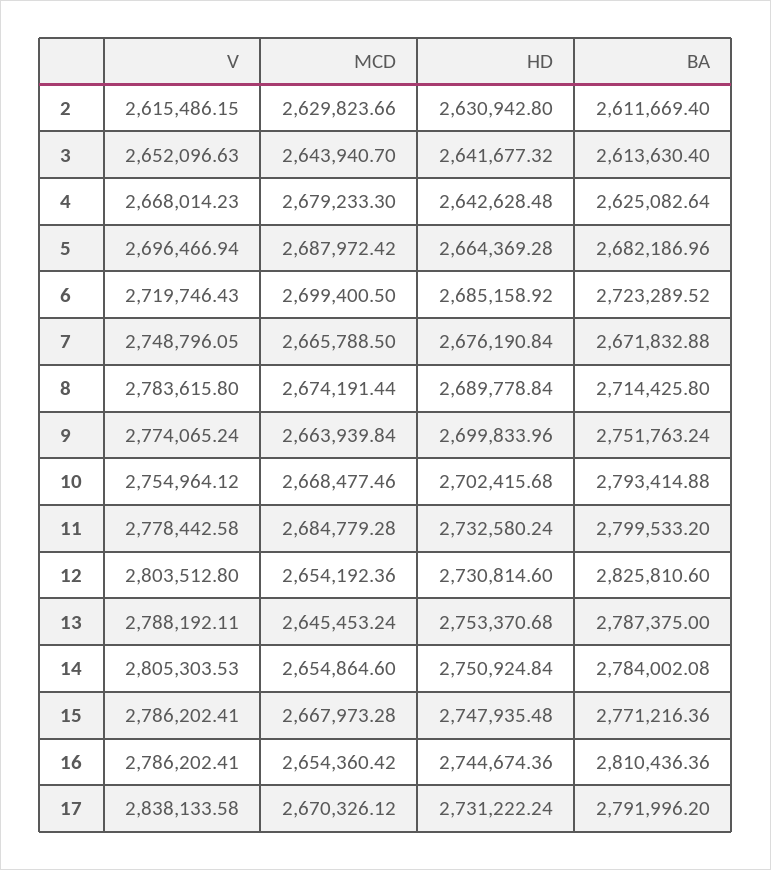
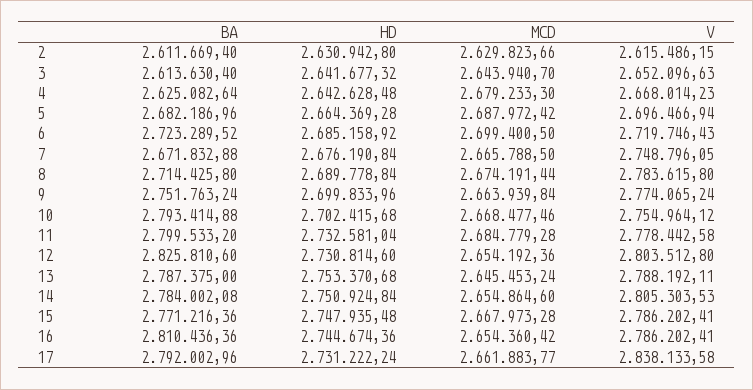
HD, 11: 2732580.24 -> 2732581.04
MCD, 17: 2670326.12 -> 2661883.77
BA, 17: 2791996.2 -> 2792002.96

